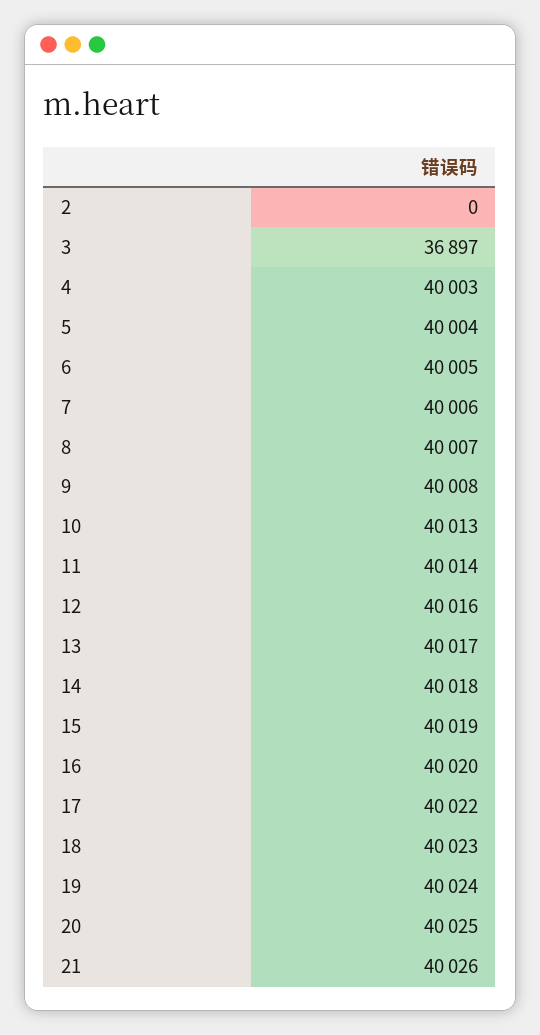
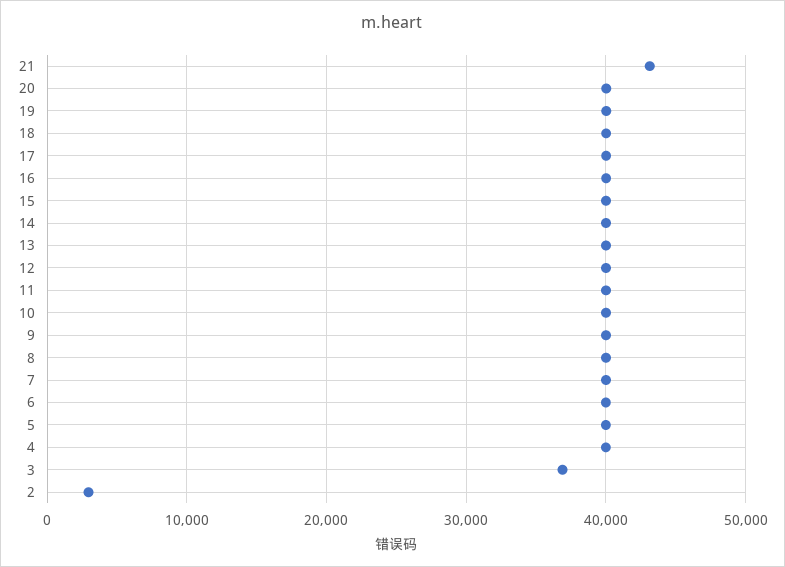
2: 0 -> 3000
21: 40026 -> 43000

